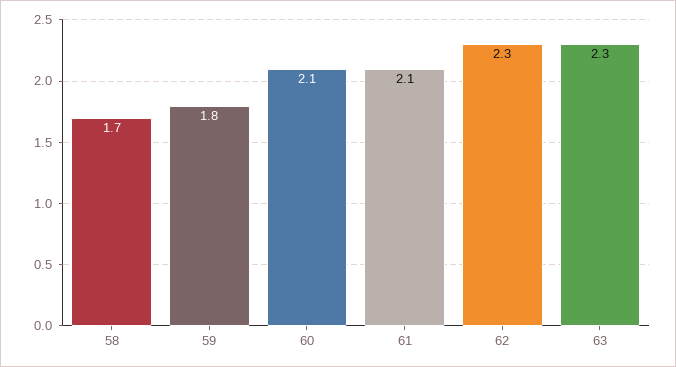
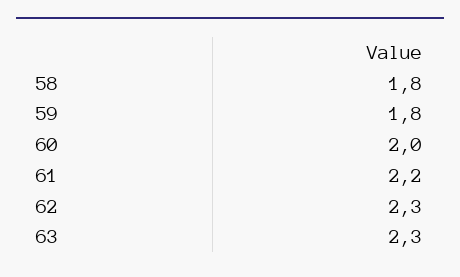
58: 1.7 -> 1.8
60: 2.1 -> 2
61: 2.1 -> 2.2

